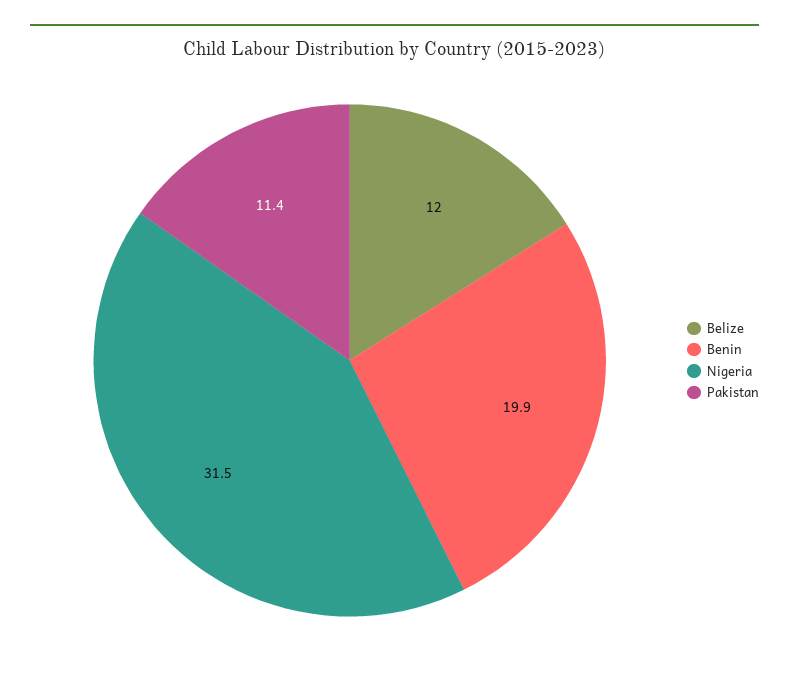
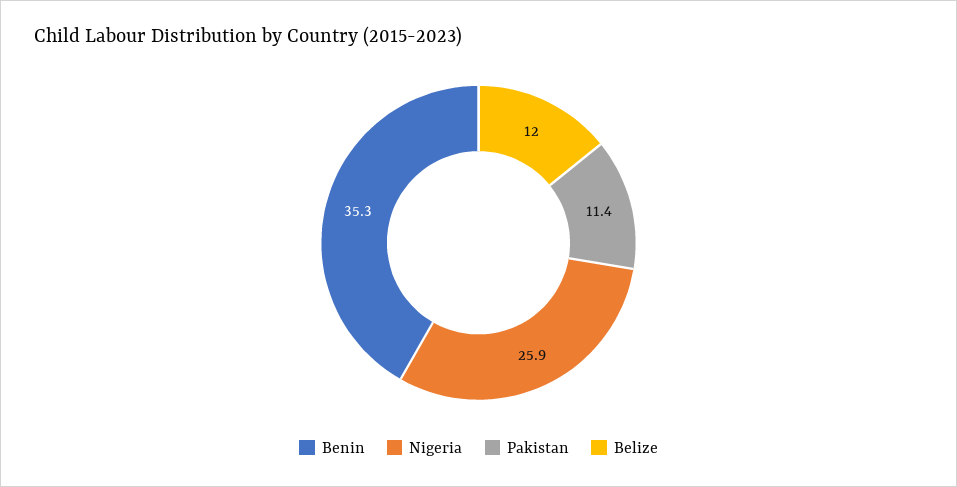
Benin: 19.9 -> 35.3
Nigeria: 31.5 -> 25.9

